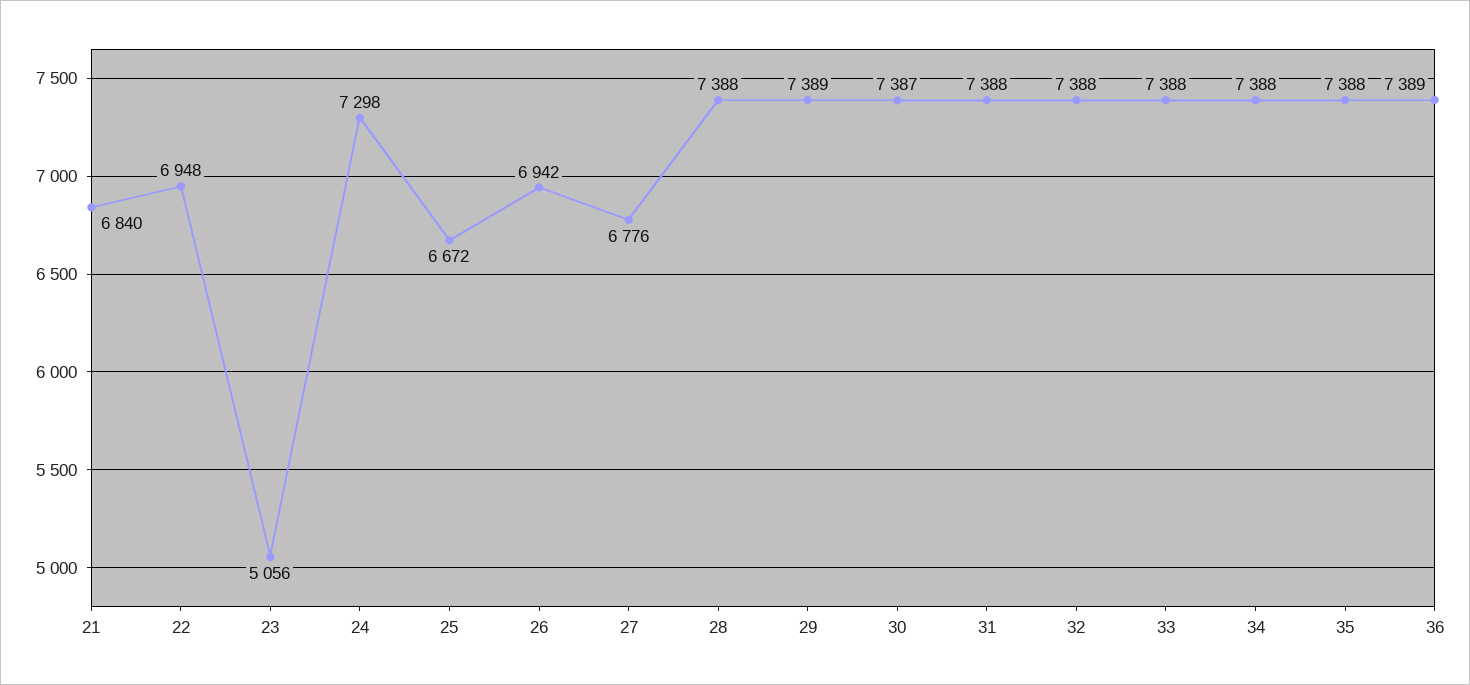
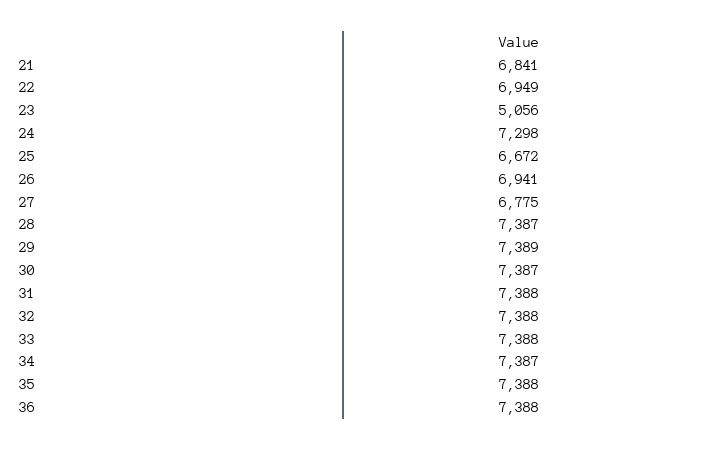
21: 6840 -> 6841
22: 6948 -> 6949
26: 6942 -> 6941
27: 6776 -> 6775
28: 7388 -> 7387
34: 7388 -> 7387
36: 7389 -> 7388

